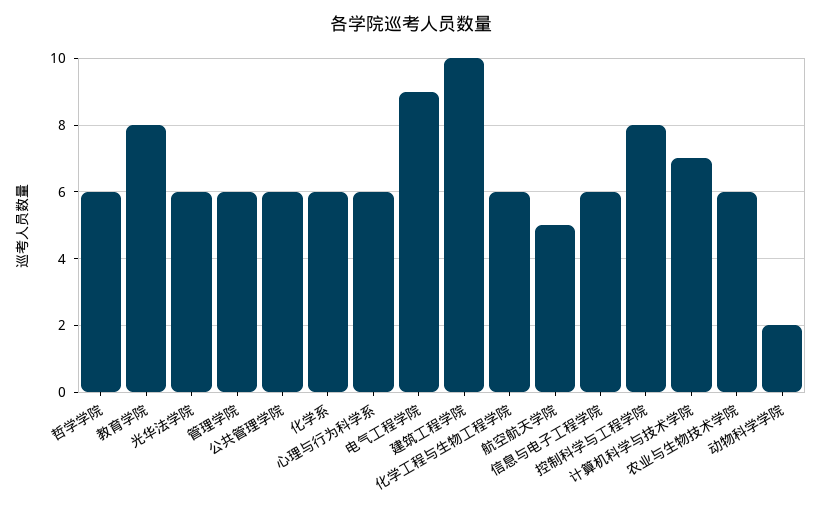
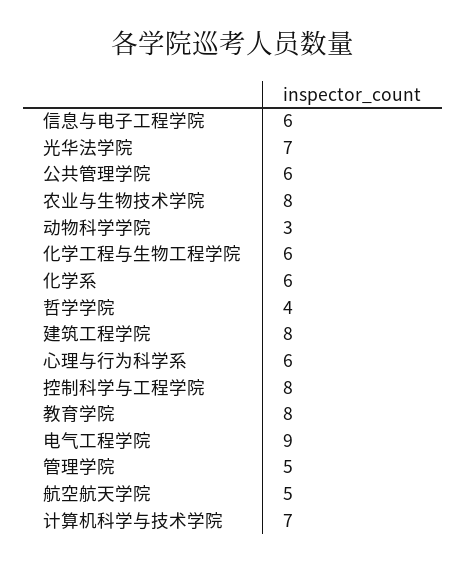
哲学学院: 6 -> 4
光华法学院: 6 -> 7
管理学院: 6 -> 5
建筑工程学院: 10 -> 8
农业与生物技术学院: 6 -> 8
动物科学学院: 2 -> 3

